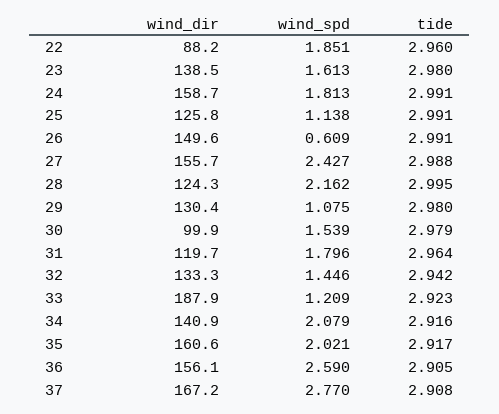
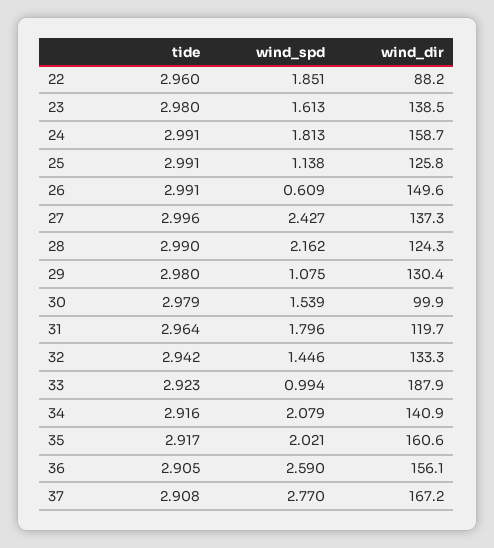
wind_dir, 27: 155.7 -> 137.3
tide, 27: 2.988 -> 2.996
tide, 28: 2.995 -> 2.99
wind_spd, 33: 1.209 -> 0.994

